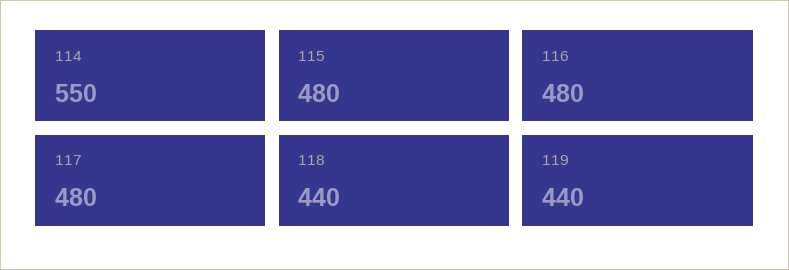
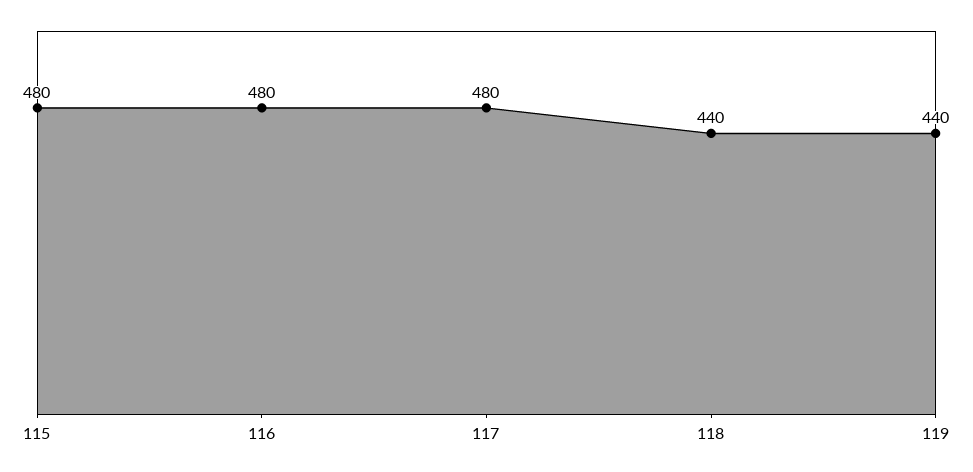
114: 550 -> none

